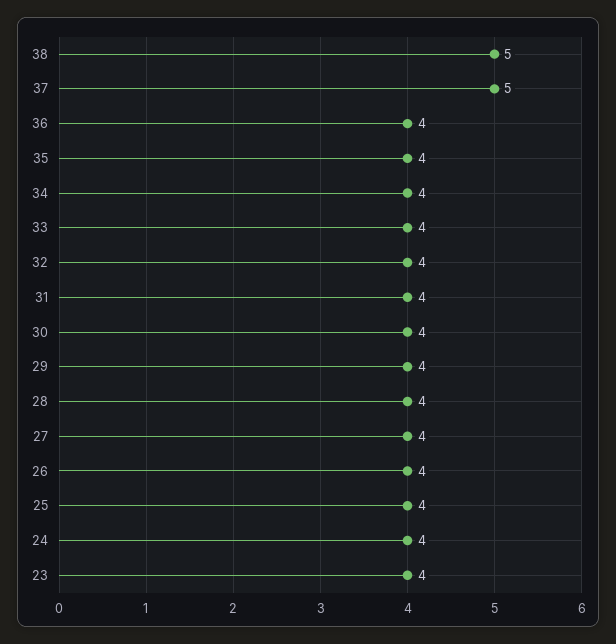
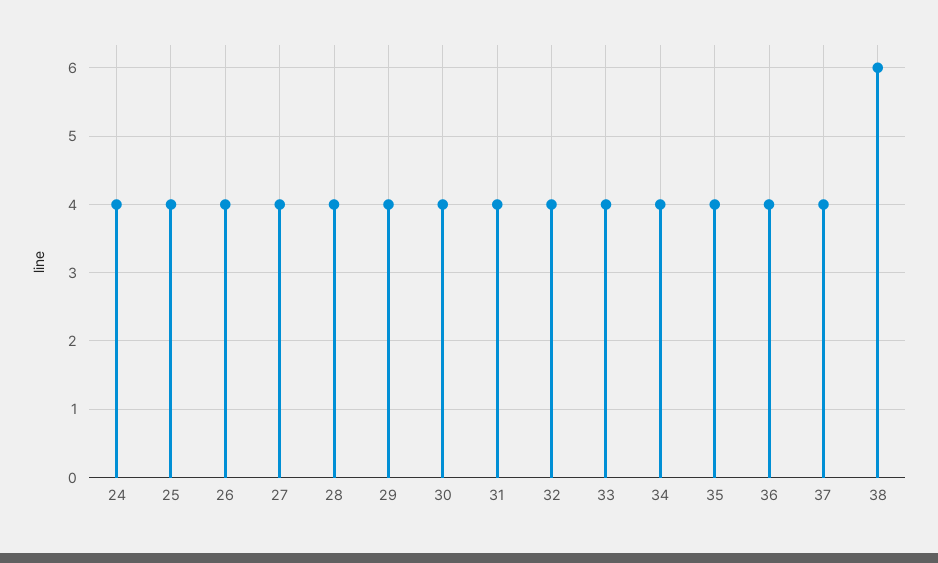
38: 5 -> 6
37: 5 -> 4
23: 4 -> none

